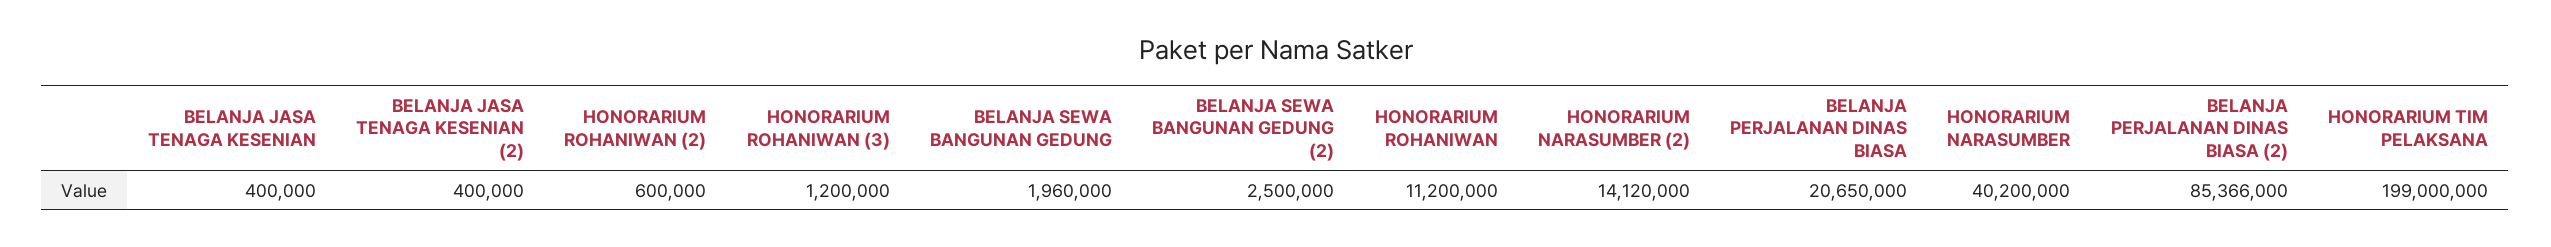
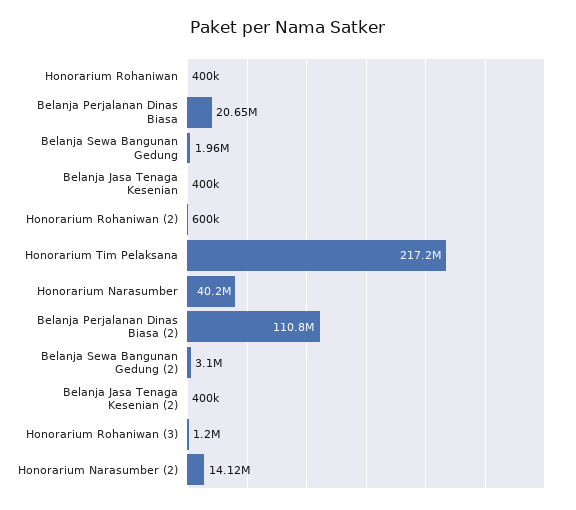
BELANJA SEWA BANGUNAN GEDUNG (2): 2500000 -> 3100000
HONORARIUM ROHANIWAN: 11200000 -> 400000
BELANJA PERJALANAN DINAS BIASA (2): 85366000 -> 110800000
HONORARIUM TIM PELAKSANA: 199000000 -> 217200000

